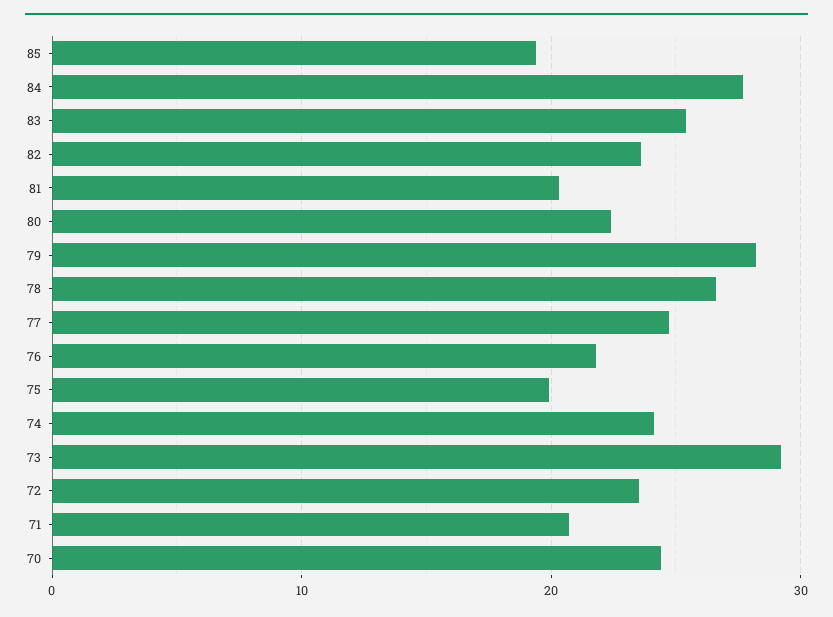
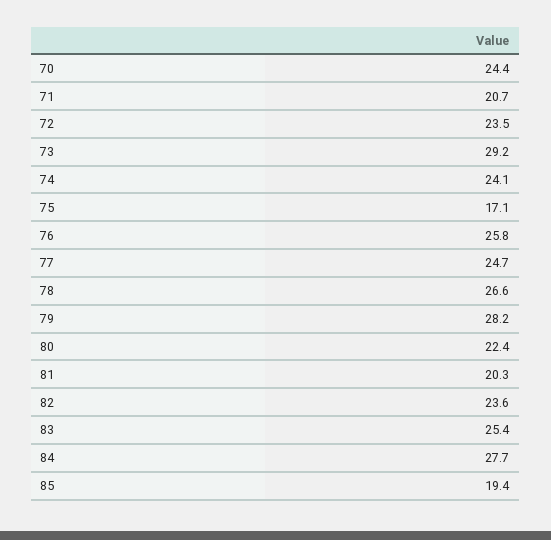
76: 22 -> 25.8
75: 20 -> 17.1

